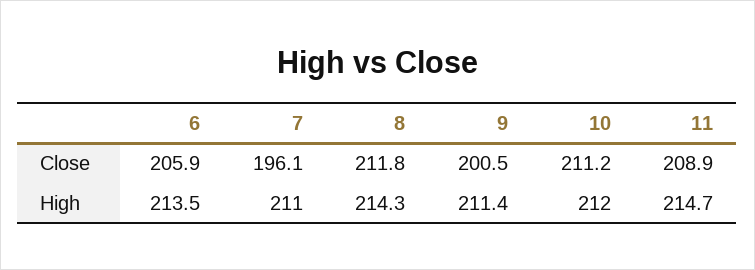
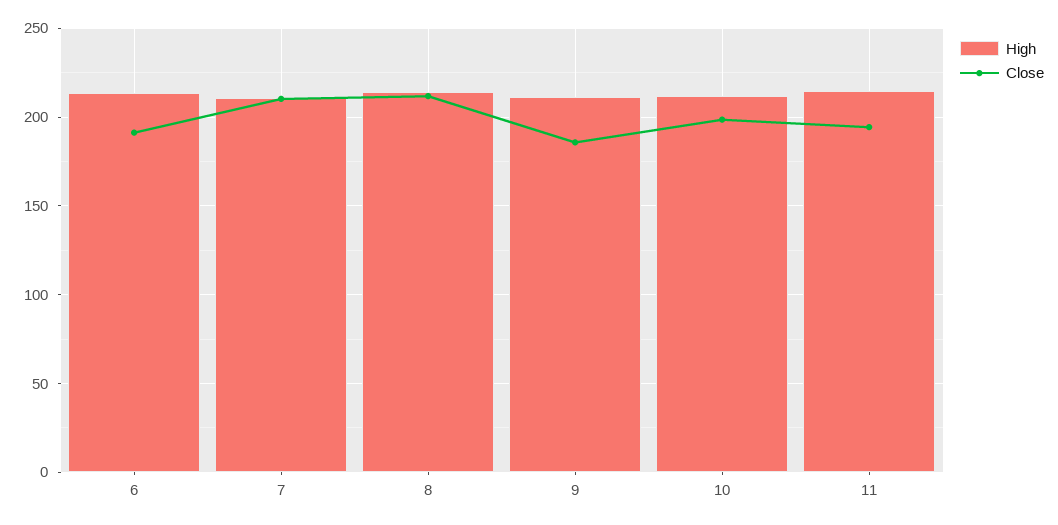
Close, 6: 205.9 -> 190
Close, 7: 196.1 -> 210
Close, 9: 200.5 -> 185
Close, 10: 211.2 -> 200
Close, 11: 208.9 -> 195

